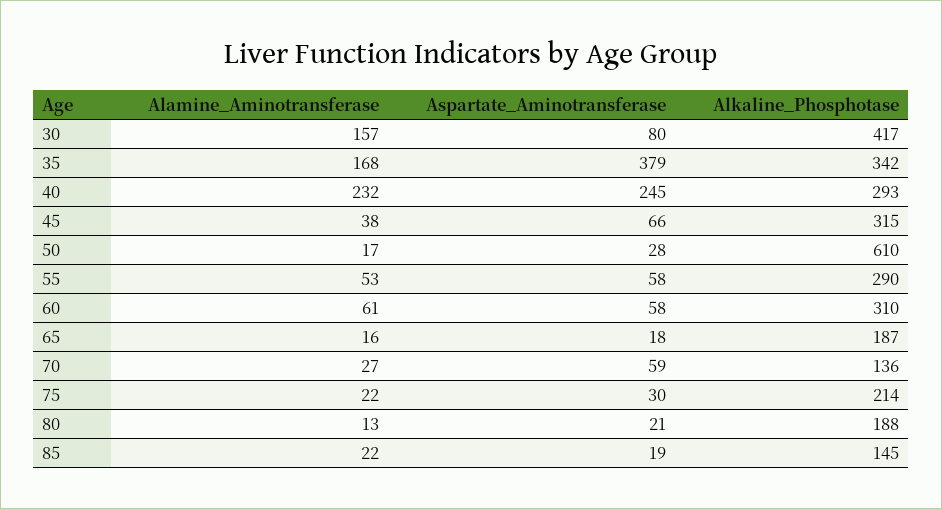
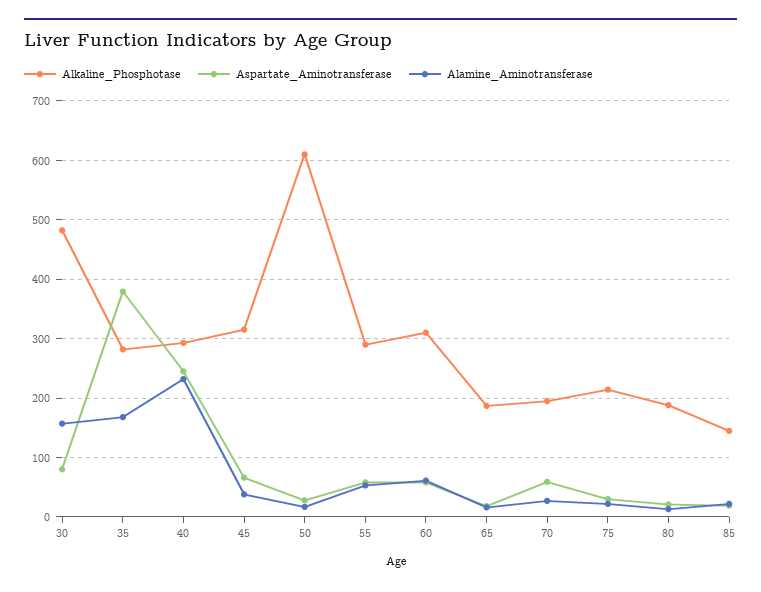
Alkaline_Phosphotase, 30: 417 -> 480
Alkaline_Phosphotase, 35: 342 -> 280
Alkaline_Phosphotase, 70: 136 -> 200

